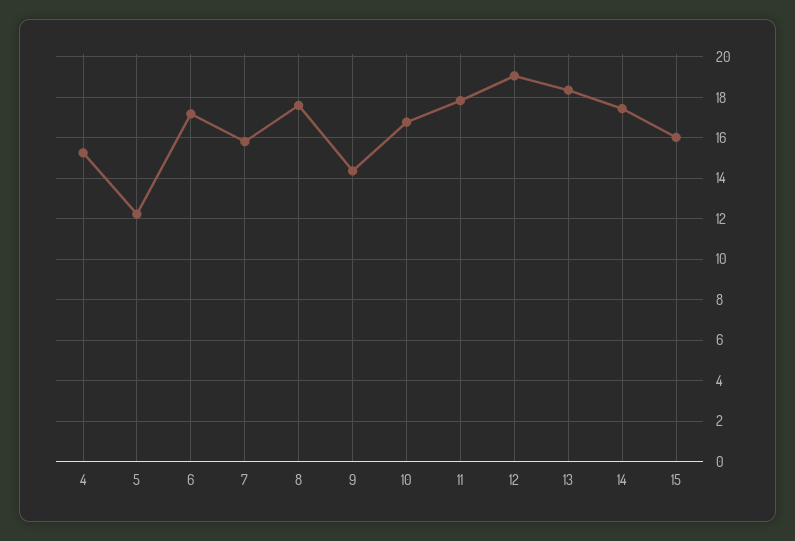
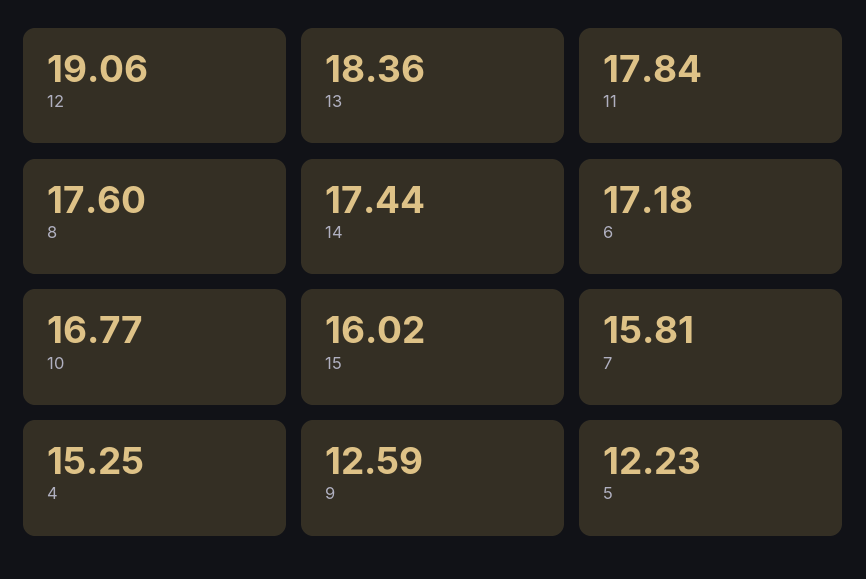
9: 14.5 -> 12.59

